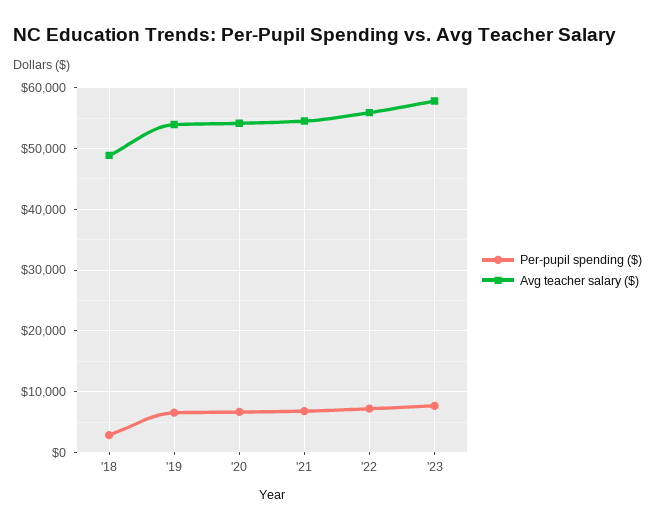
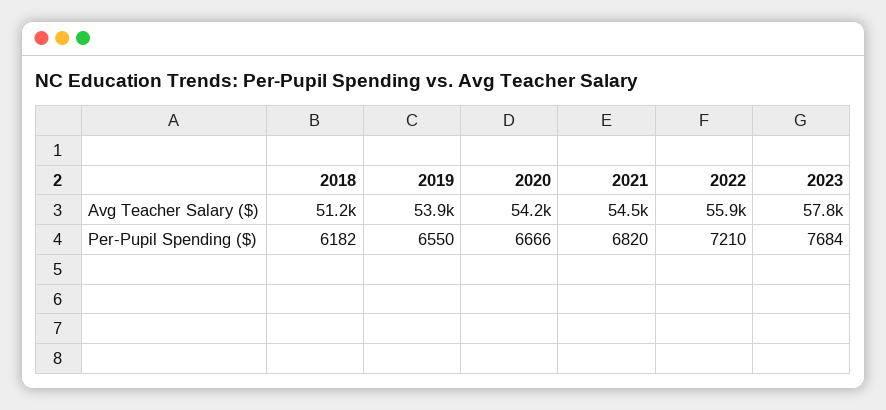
Per-pupil spending ($), '18: 3000 -> 6182
Avg teacher salary ($), '18: 49000 -> 51200

